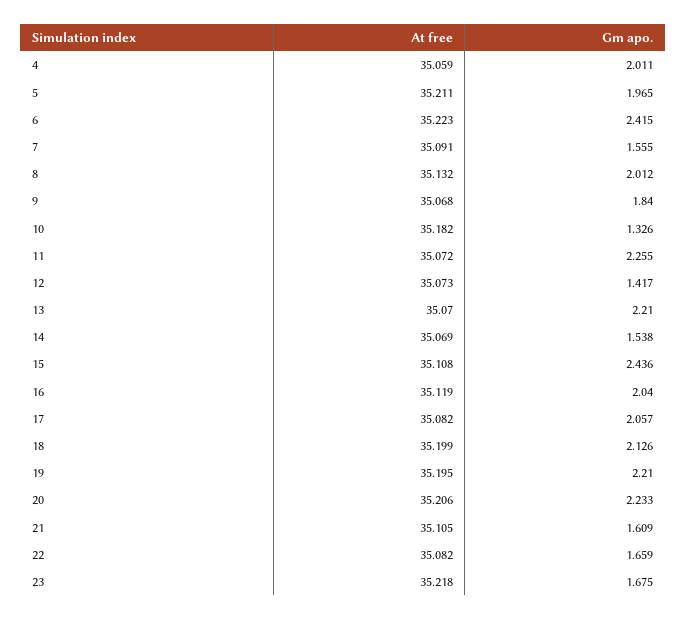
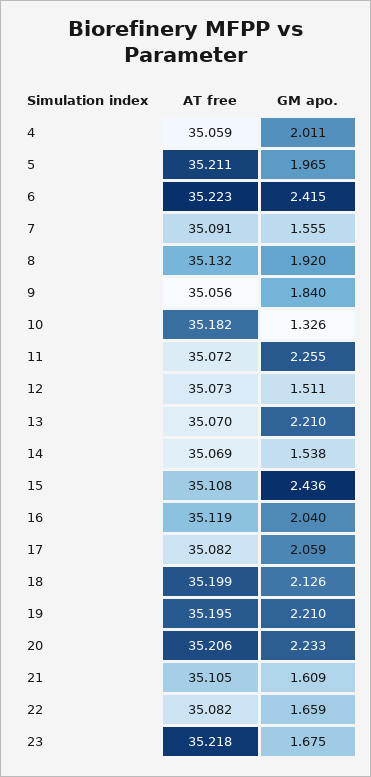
Gm apo., 8: 2.012 -> 1.92
At free, 9: 35.068 -> 35.056
Gm apo., 12: 1.417 -> 1.511
Gm apo., 17: 2.057 -> 2.059

